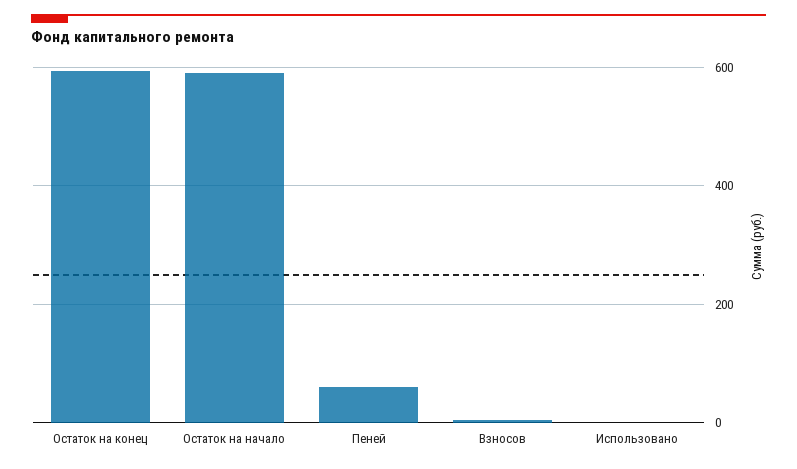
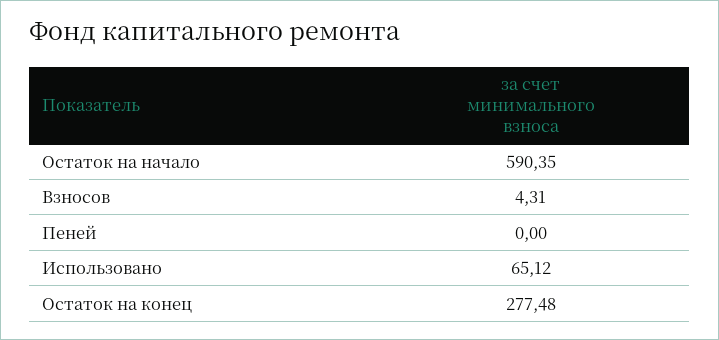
Остаток на конец: 600 -> 277.48
Пеней: 60 -> 0
Использовано: 0 -> 65.12

